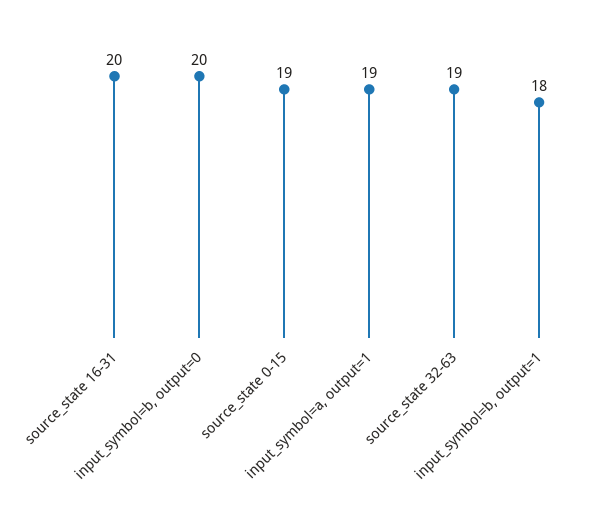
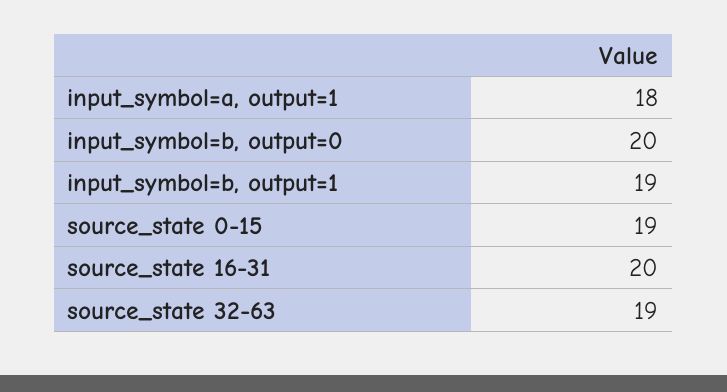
input_symbol=a, output=1: 19 -> 18
input_symbol=b, output=1: 18 -> 19

